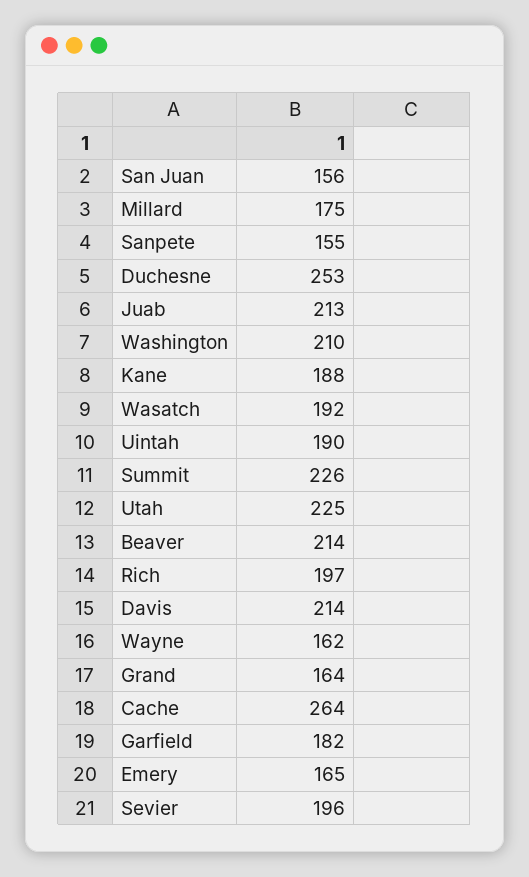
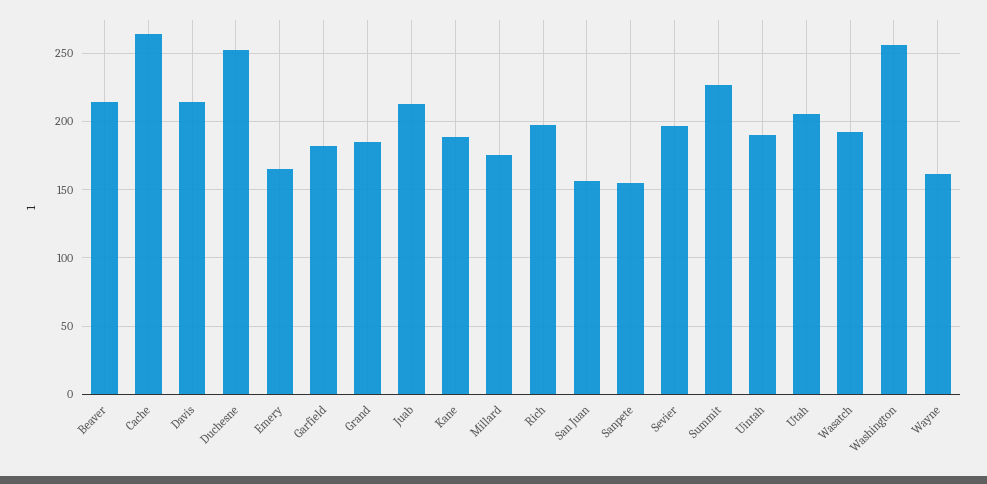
Washington: 210 -> 255
Utah: 225 -> 205
Grand: 164 -> 185

